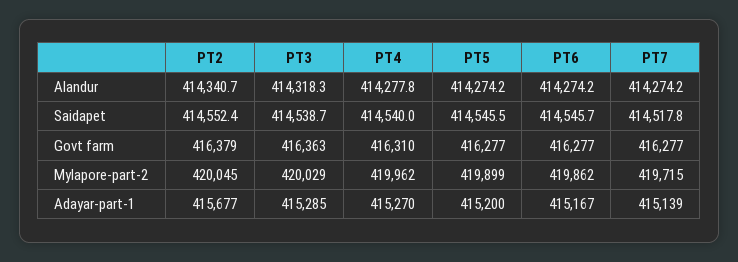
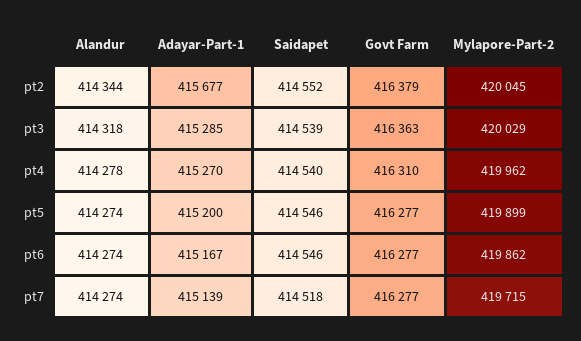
PT2, Alandur: 414340.7 -> 414344

